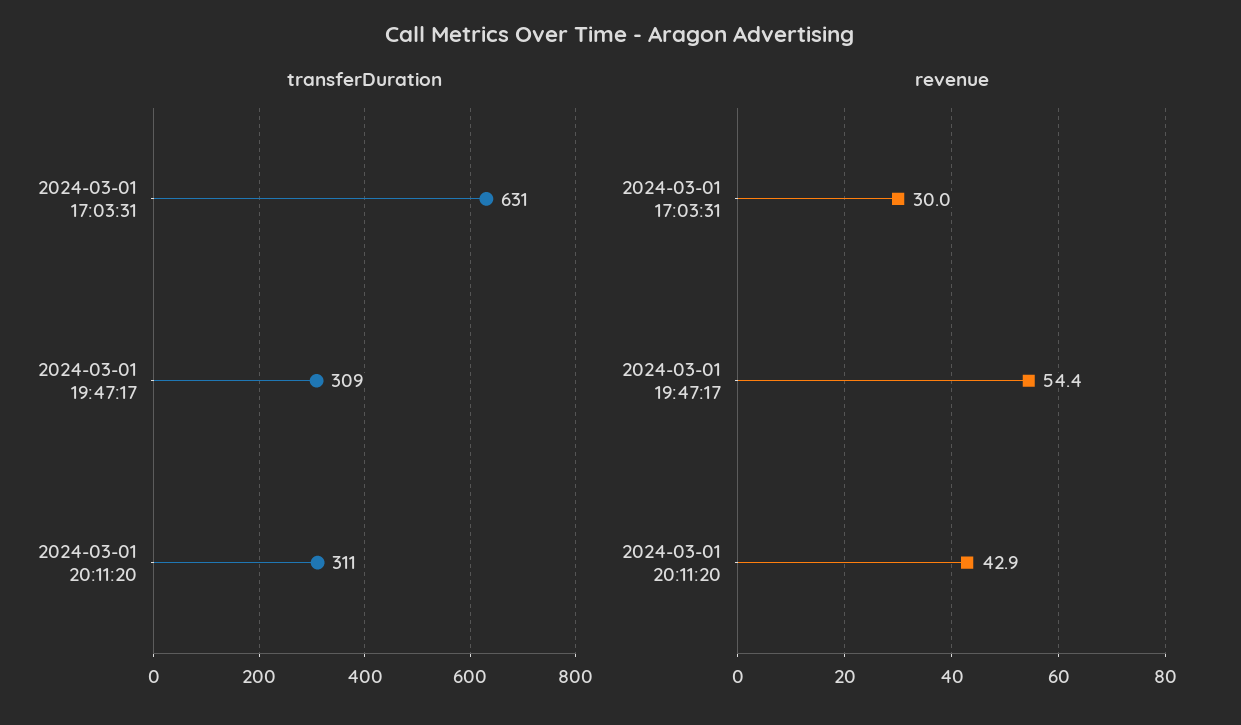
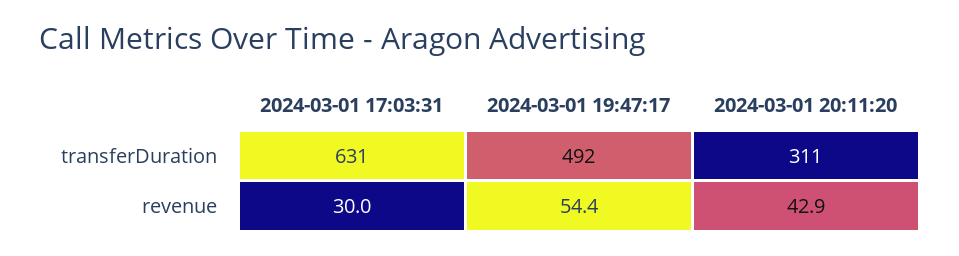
transferDuration, 2024-03-01 19:47:17: 309 -> 492

